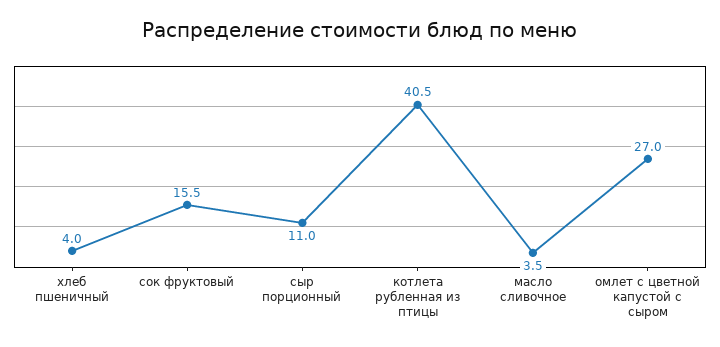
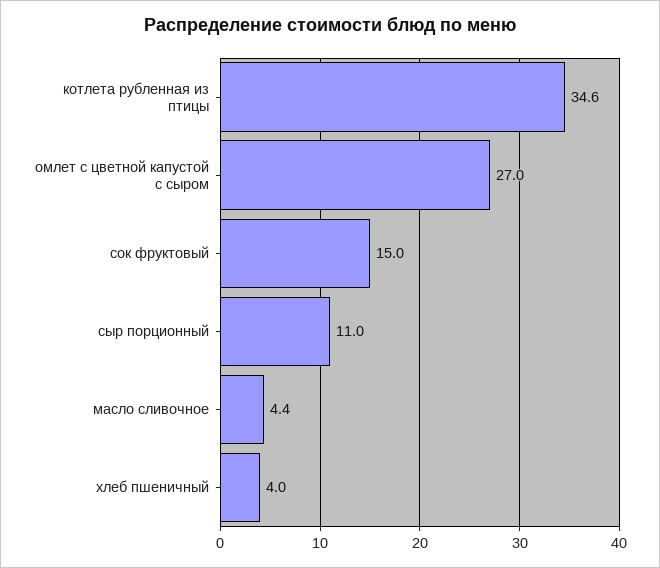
сок фруктовый: 15.5 -> 15
котлета рубленная из птицы: 40.5 -> 34.6
масло сливочное: 3.5 -> 4.4

